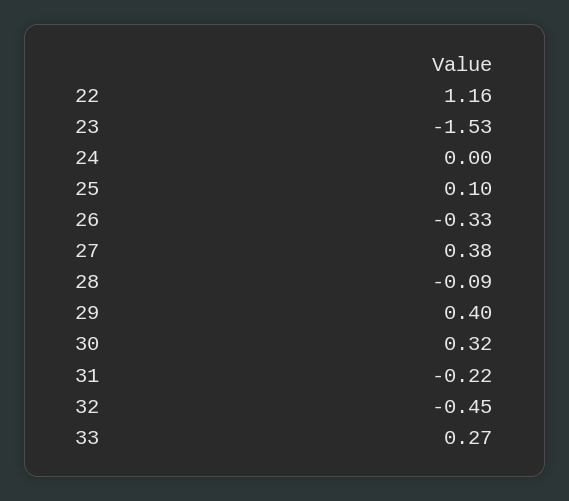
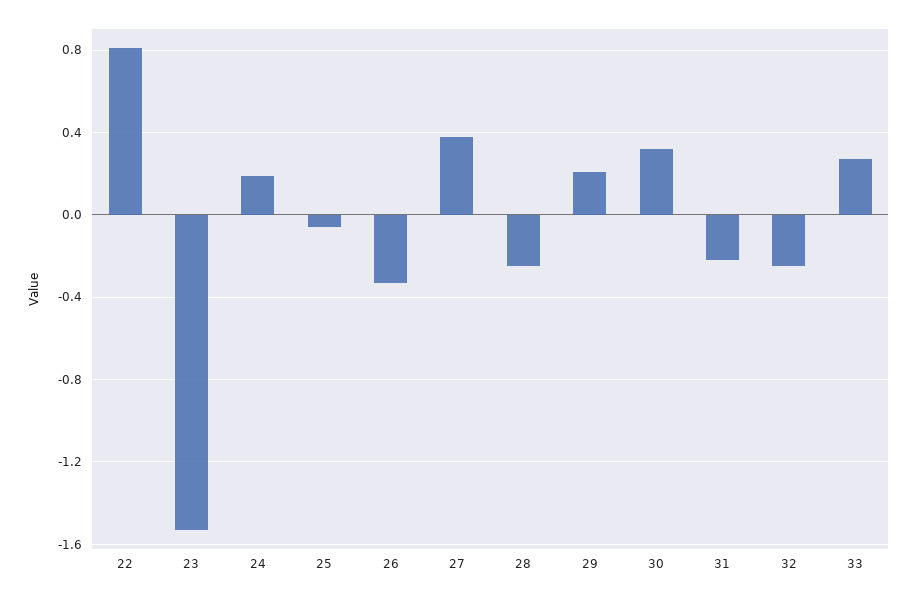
22: 1.16 -> 0.8
24: 0 -> 0.2
25: 0.1 -> -0.05
28: -0.09 -> -0.25
29: 0.4 -> 0.2
32: -0.45 -> -0.25

